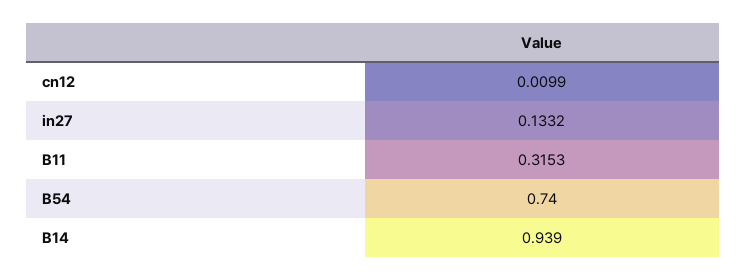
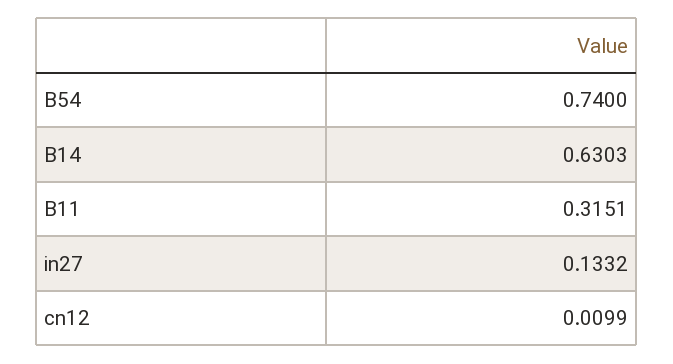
B11: 0.3153 -> 0.3151
B14: 0.939 -> 0.6303

